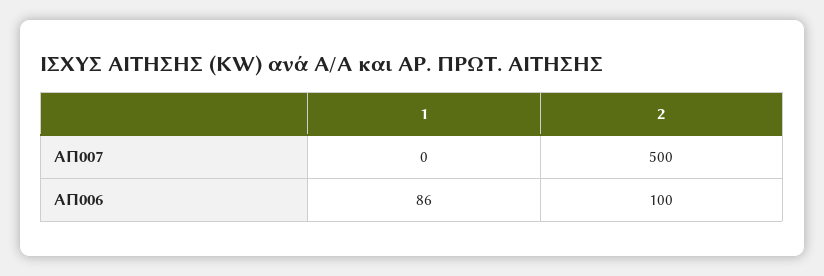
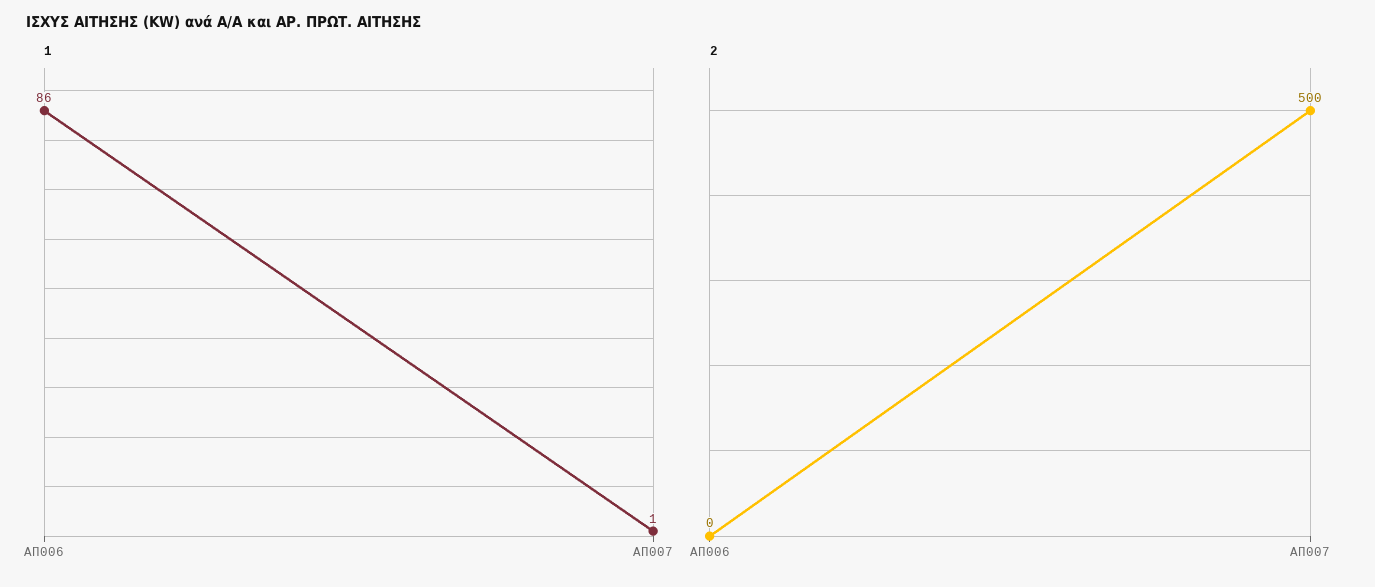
1, ΑΠ007: 0 -> 1
2, ΑΠ006: 100 -> 0

